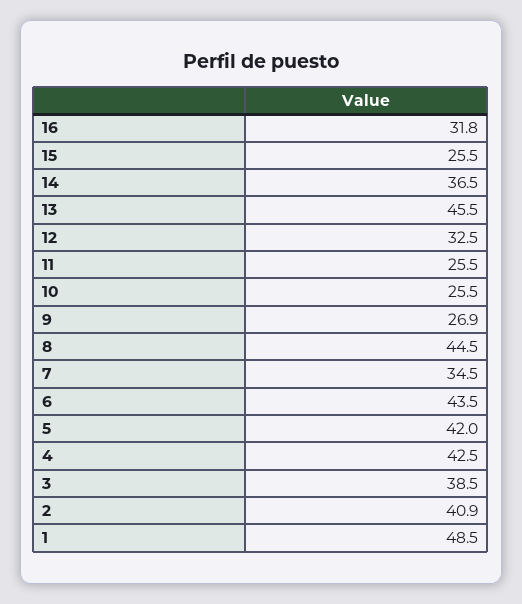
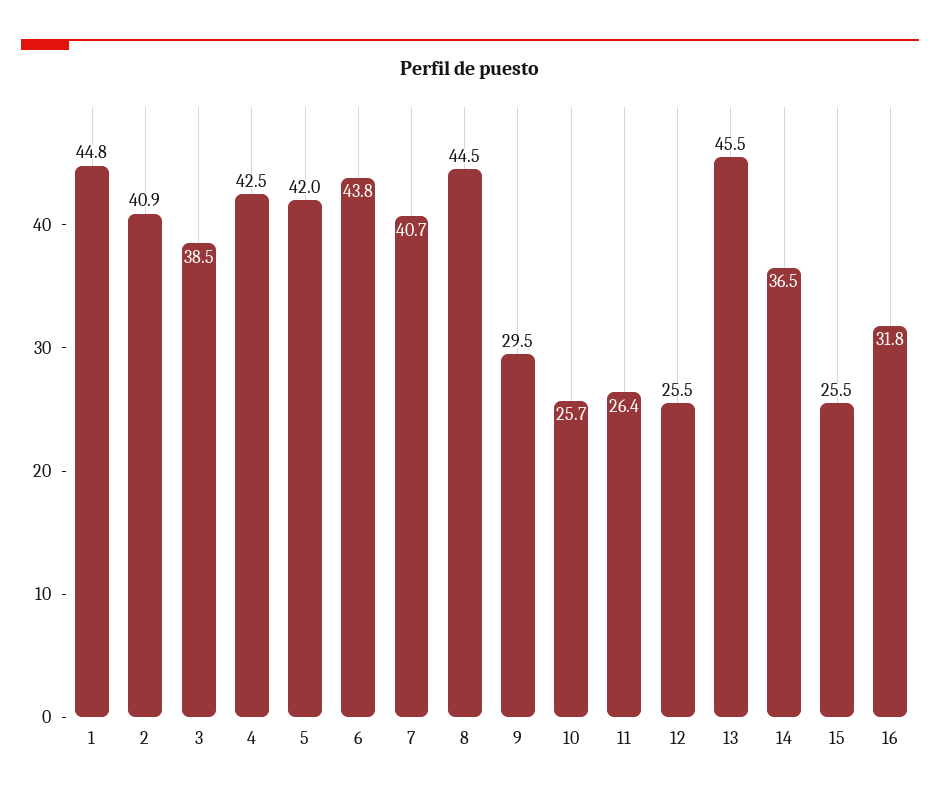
12: 32.5 -> 25.5
11: 25.5 -> 26.4
10: 25.5 -> 25.7
9: 26.9 -> 29.5
7: 34.5 -> 40.7
6: 43.5 -> 43.8
1: 48.5 -> 44.8

